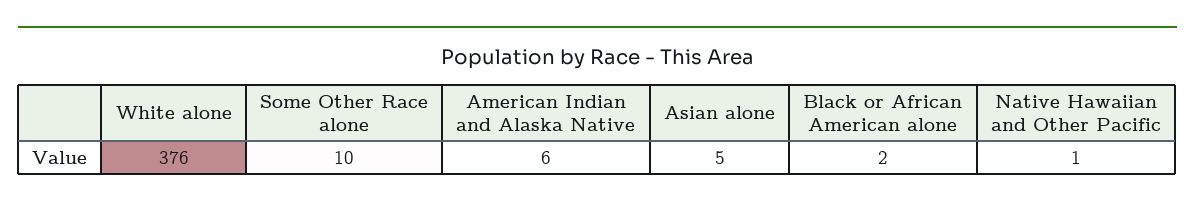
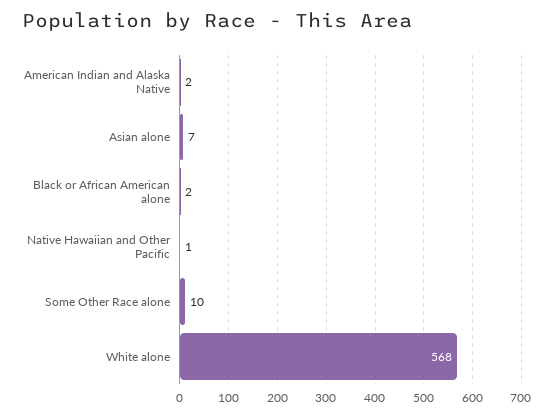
White alone: 376 -> 568
American Indian and Alaska Native: 6 -> 2
Asian alone: 5 -> 7

